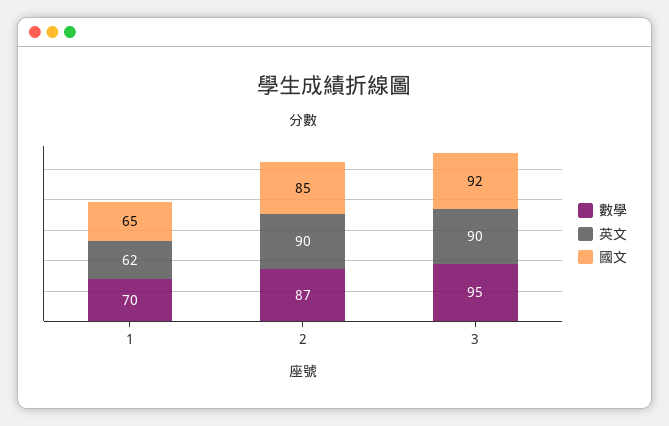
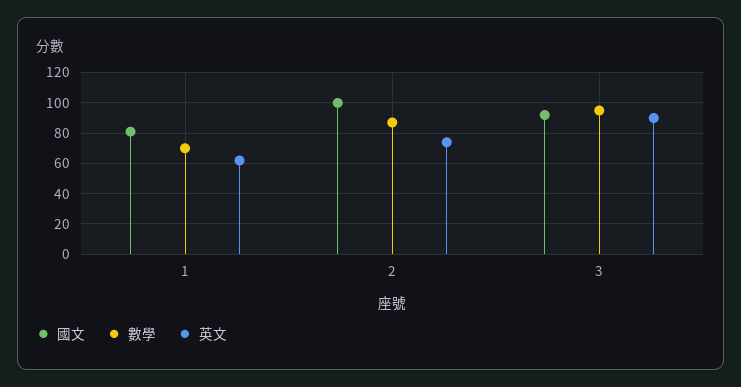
國文, 1: 65 -> 80
英文, 2: 90 -> 75
國文, 2: 85 -> 100

